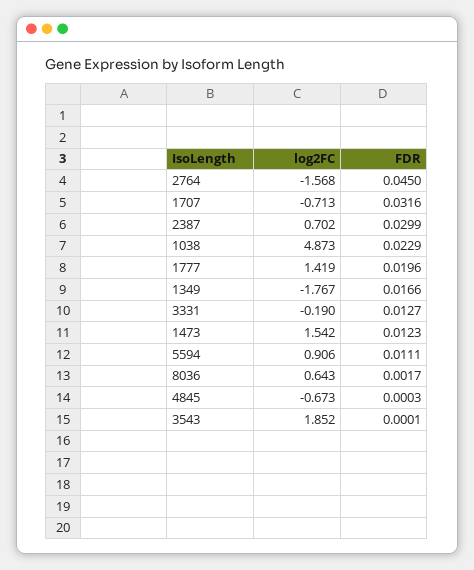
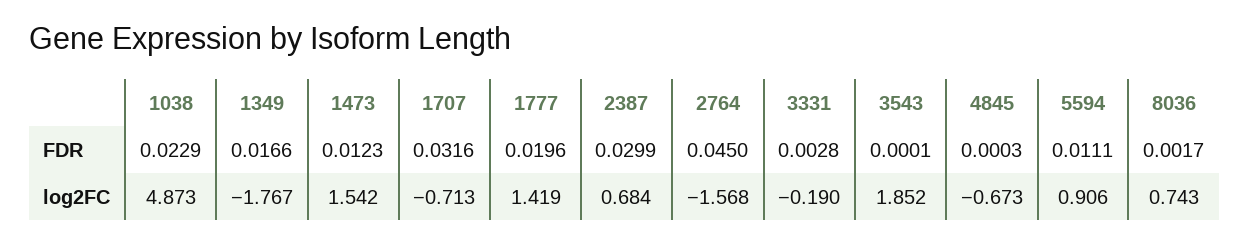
log2FC, 2387: 0.702 -> 0.684
FDR, 3331: 0.0127 -> 0.0028
log2FC, 8036: 0.643 -> 0.743

